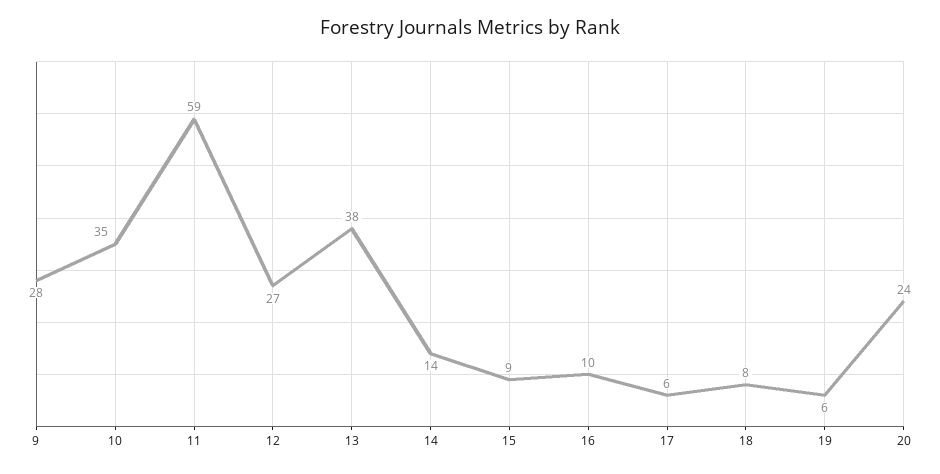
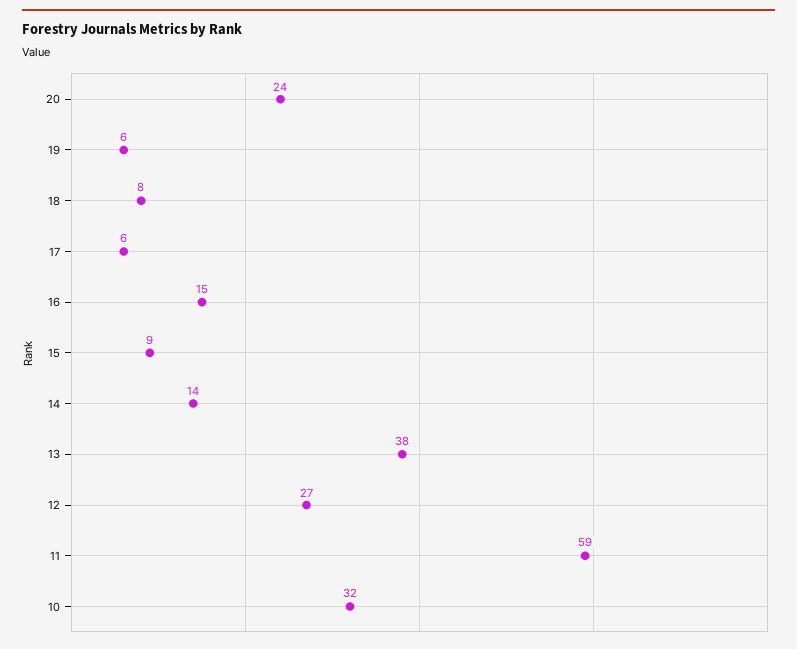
9: 28 -> none
10: 35 -> 32
16: 10 -> 15

